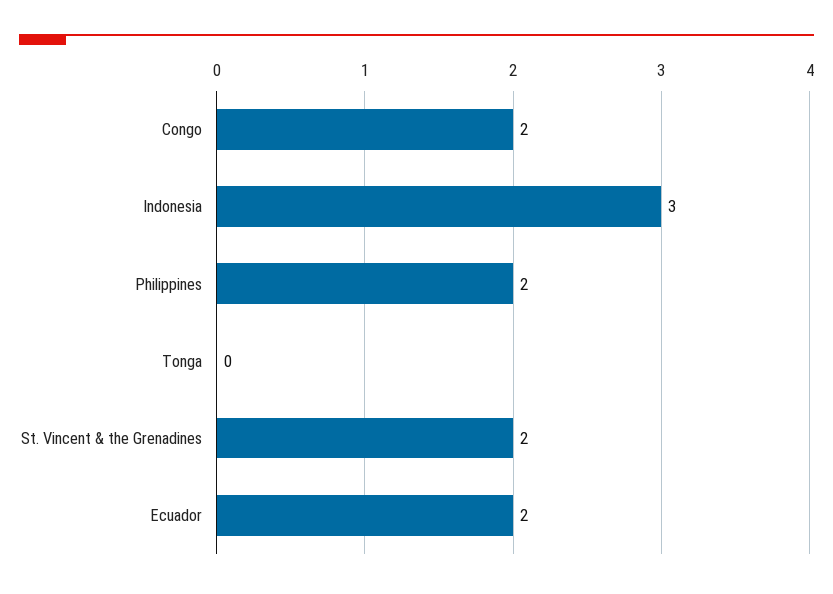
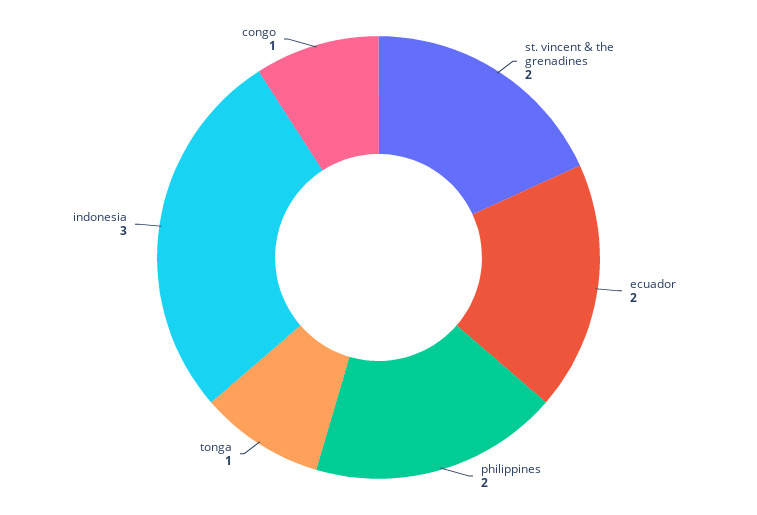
Congo: 2 -> 1
Tonga: 0 -> 1

